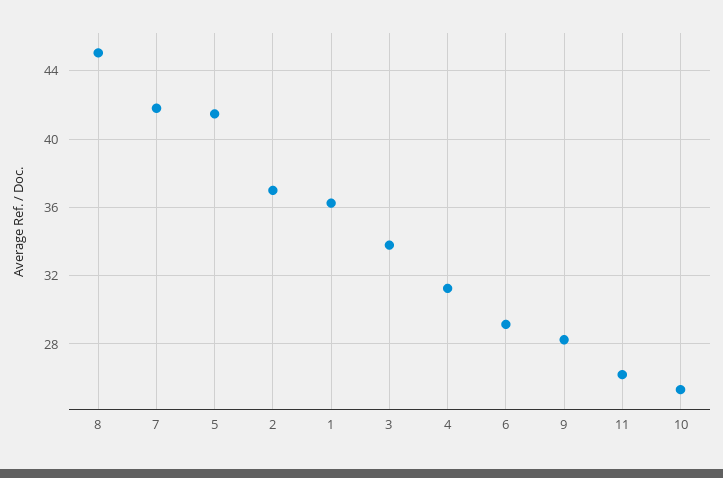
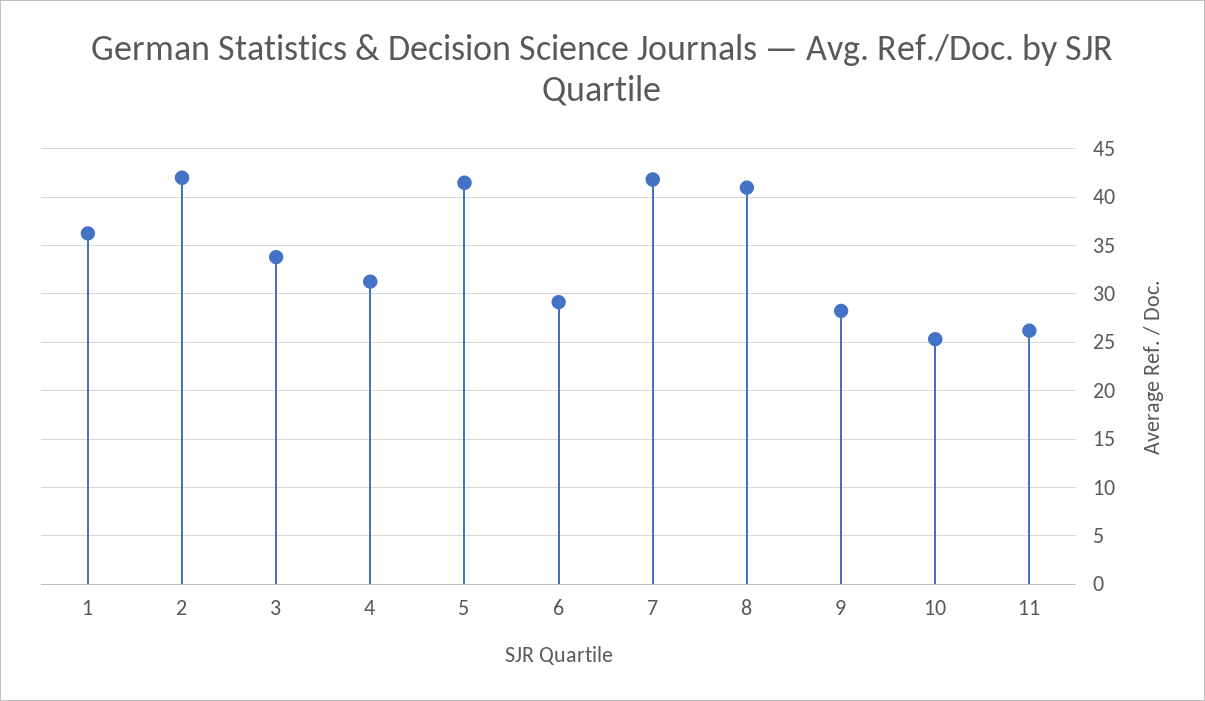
8: 45 -> 41
2: 37 -> 42

